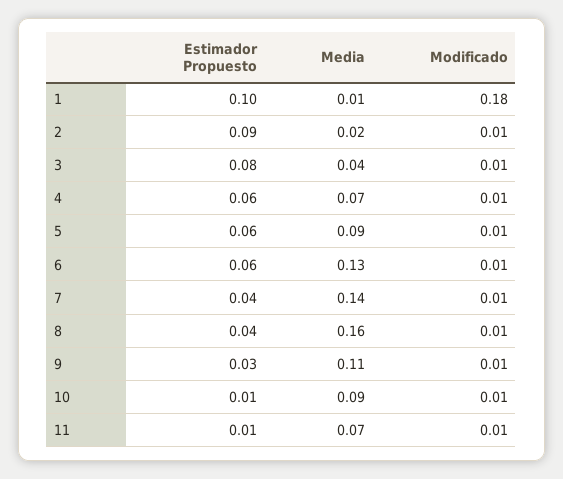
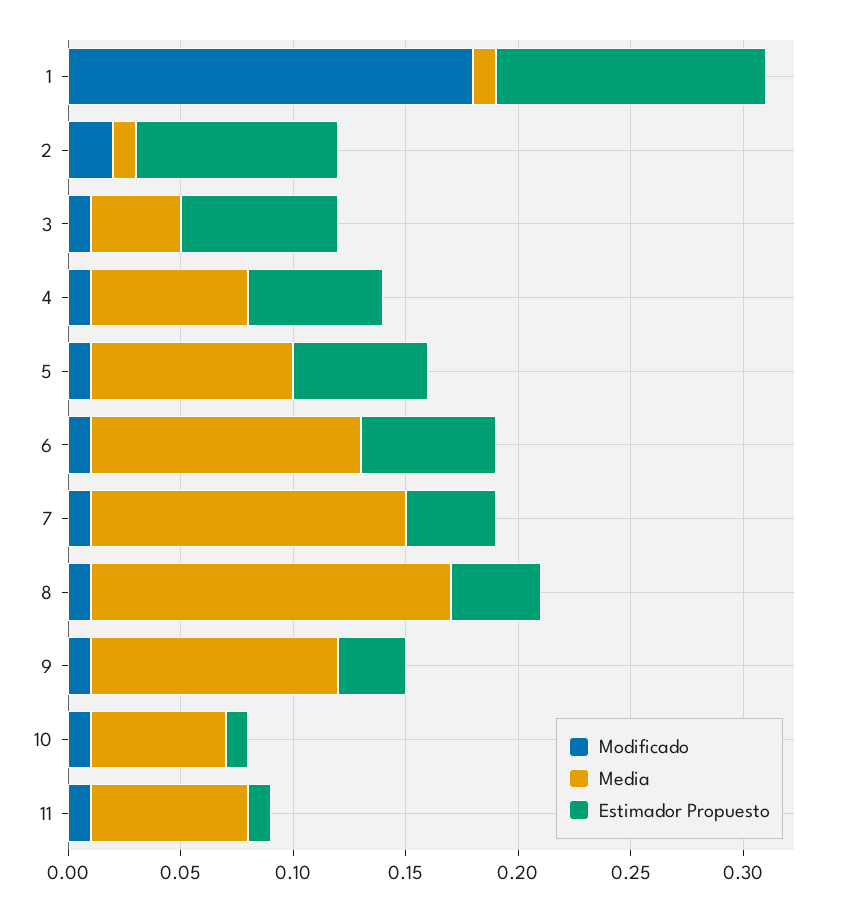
Estimador Propuesto, 1: 0.1 -> 0.12
Media, 2: 0.02 -> 0.01
Modificado, 2: 0.01 -> 0.02
Estimador Propuesto, 3: 0.08 -> 0.07
Media, 6: 0.13 -> 0.12
Media, 10: 0.09 -> 0.06

